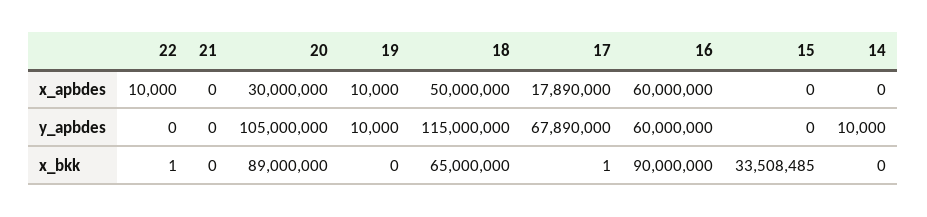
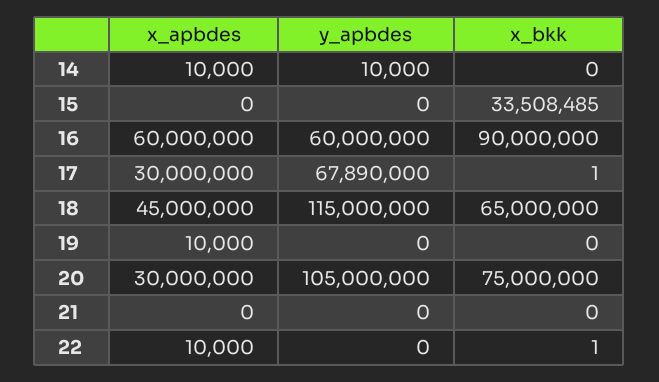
18, x_apbdes: 50000000 -> 45000000
17, x_apbdes: 17890000 -> 30000000
14, x_apbdes: 0 -> 10000
19, y_apbdes: 10000 -> 0
20, x_bkk: 89000000 -> 75000000

